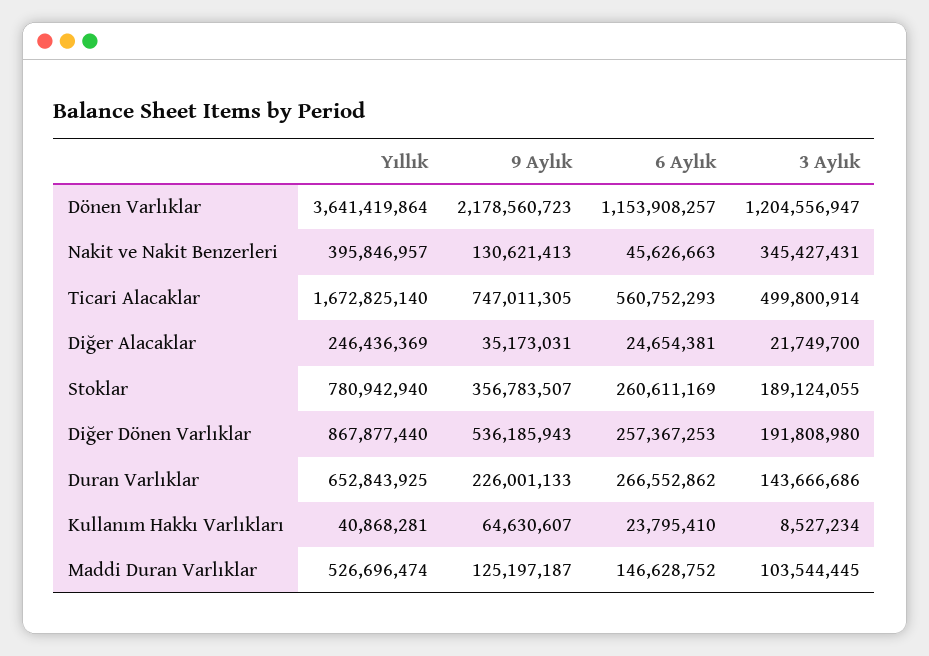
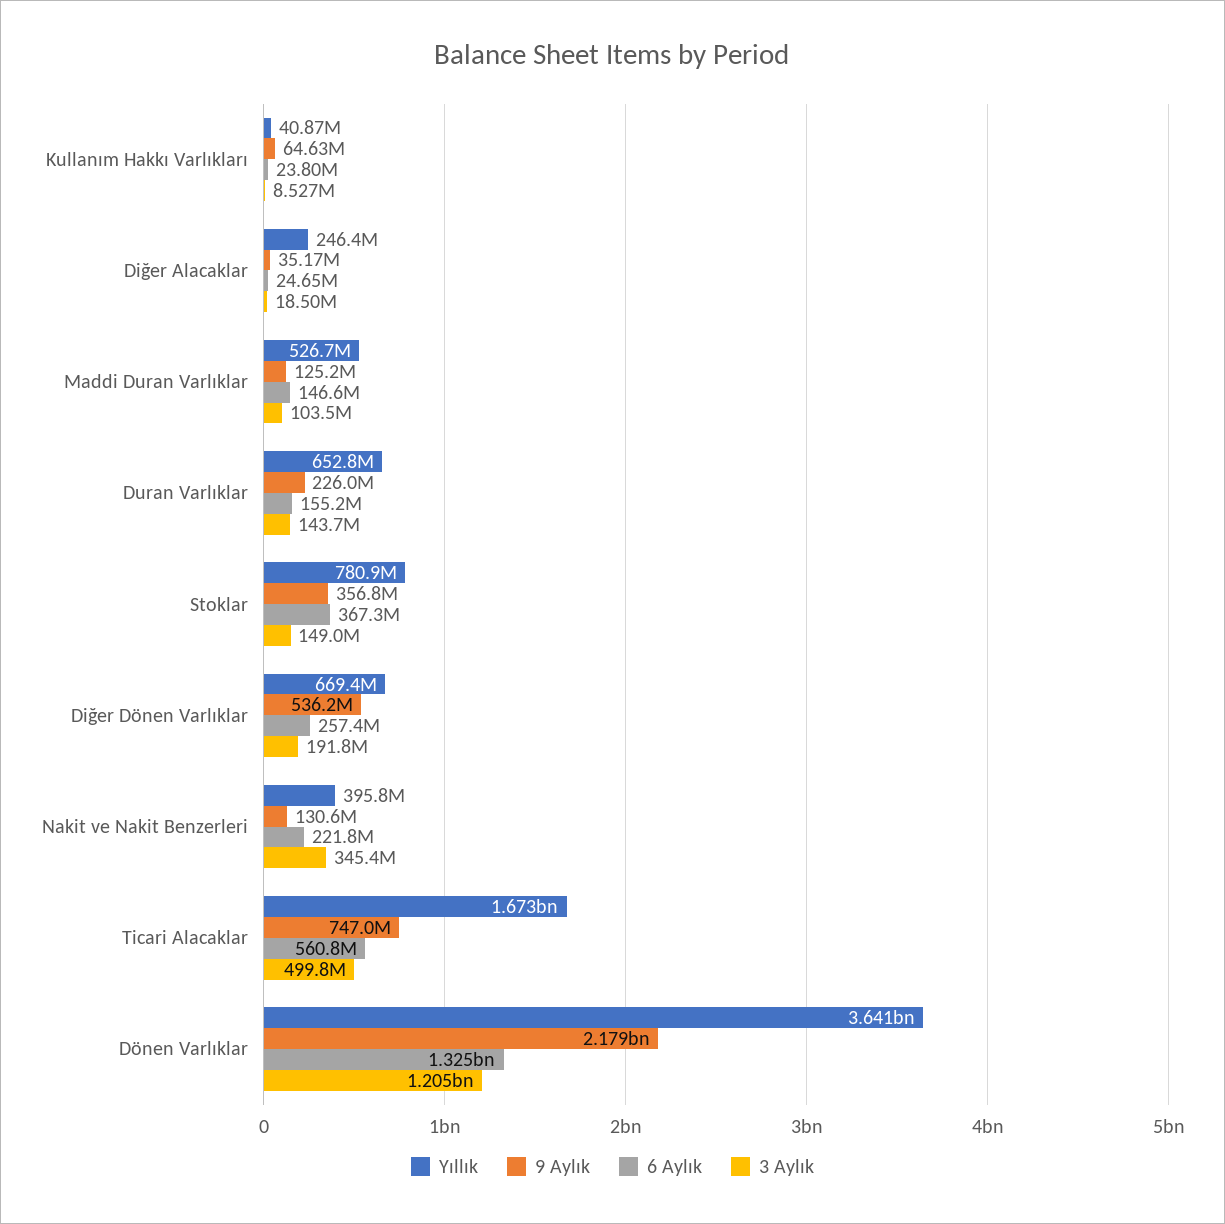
6 Aylık, Dönen Varlıklar: 1153908257 -> 1325000000
6 Aylık, Nakit ve Nakit Benzerleri: 45626663 -> 221800000
3 Aylık, Diğer Alacaklar: 21749700 -> 18500000
6 Aylık, Stoklar: 260611169 -> 367300000
3 Aylık, Stoklar: 189124055 -> 149000000
Yıllık, Diğer Dönen Varlıklar: 867877440 -> 669400000
6 Aylık, Duran Varlıklar: 266552862 -> 155200000

